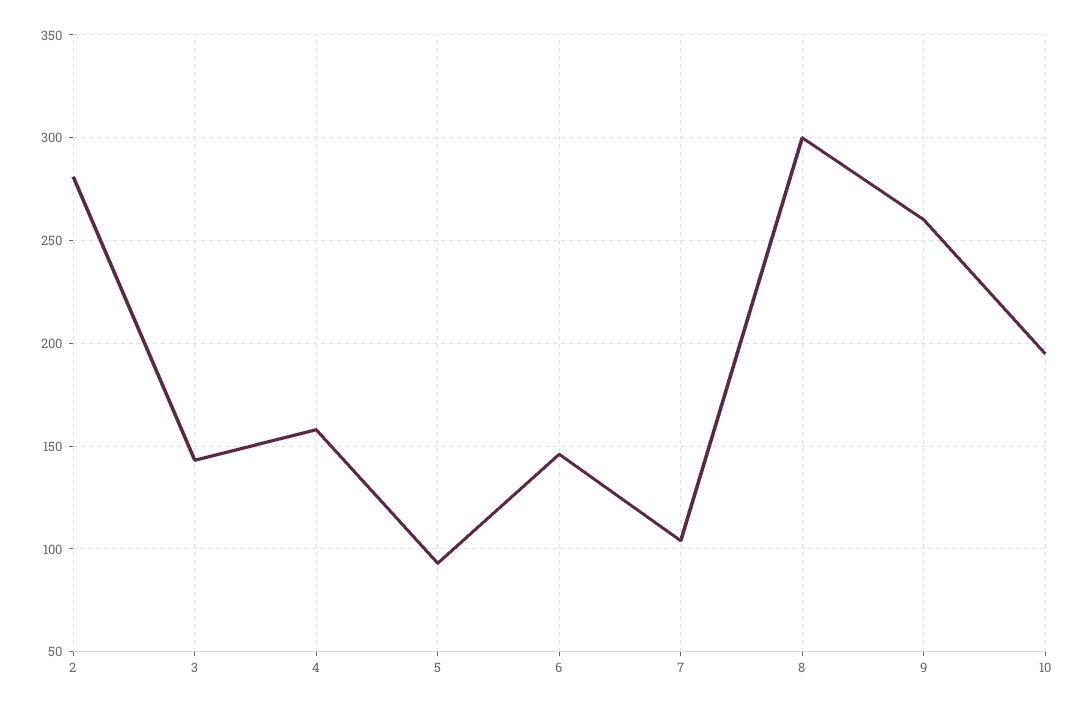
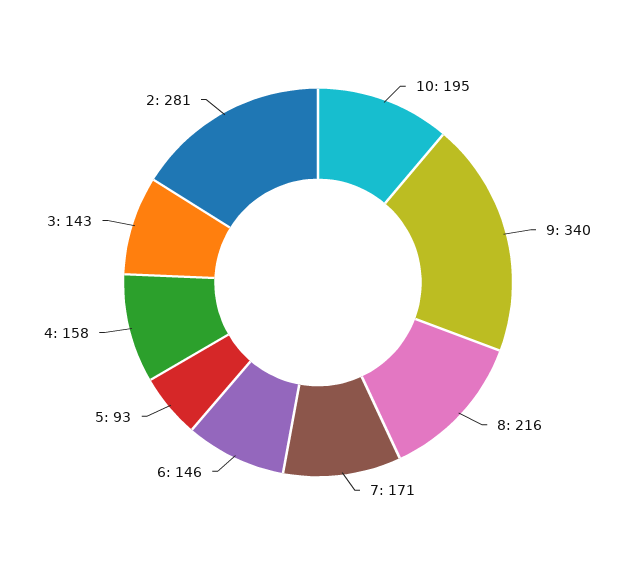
7: 105 -> 171
8: 300 -> 216
9: 260 -> 340

